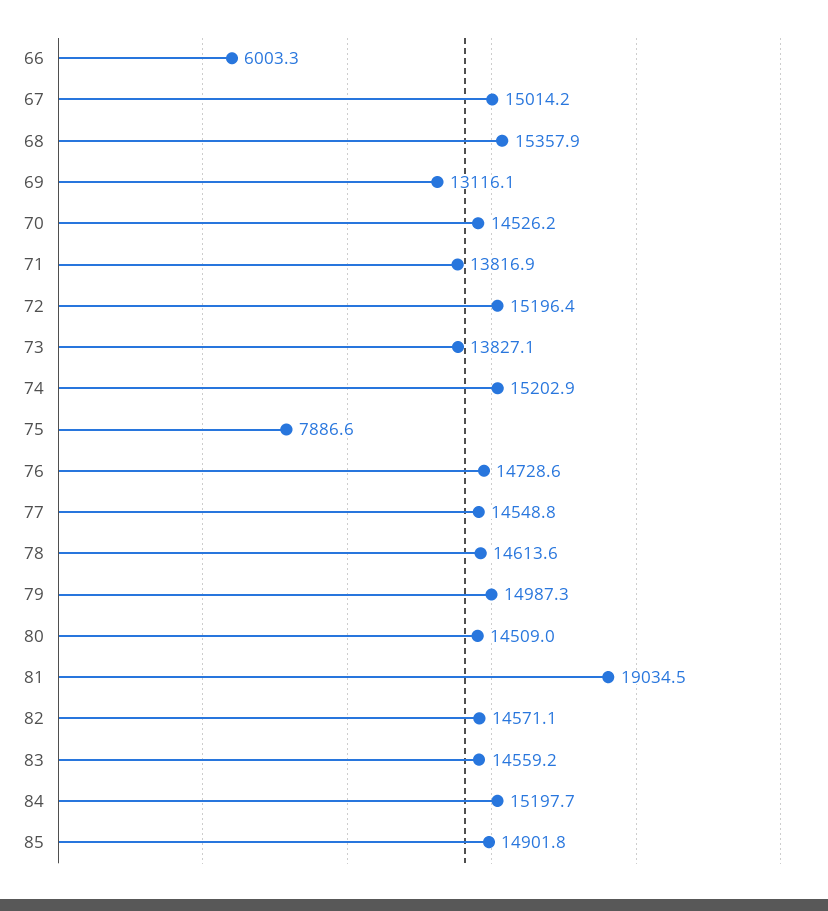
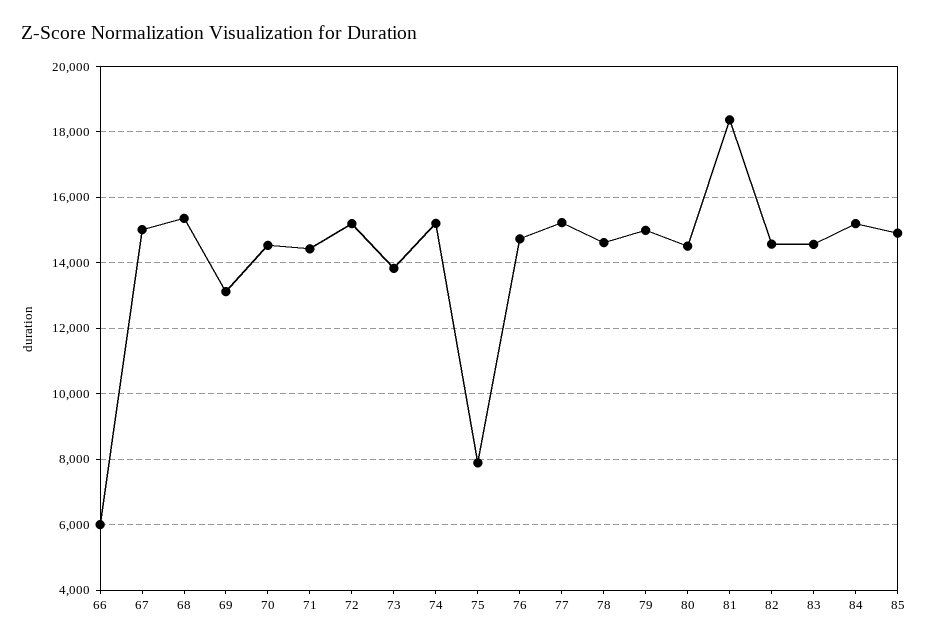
71: 13816.9 -> 14400
77: 14548.8 -> 15200
81: 19034.5 -> 18400

